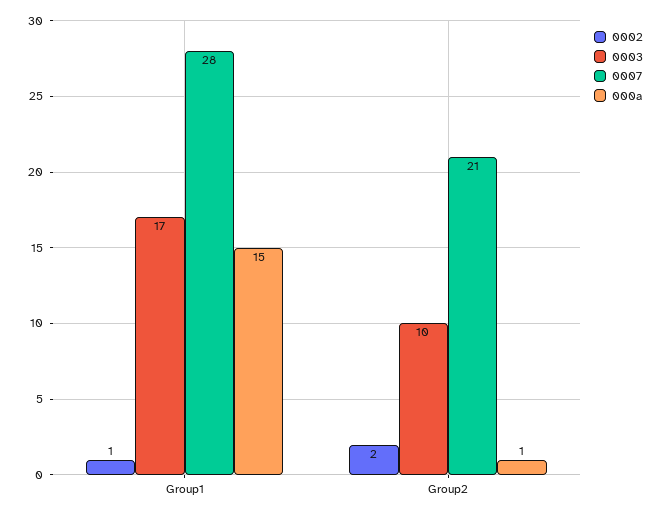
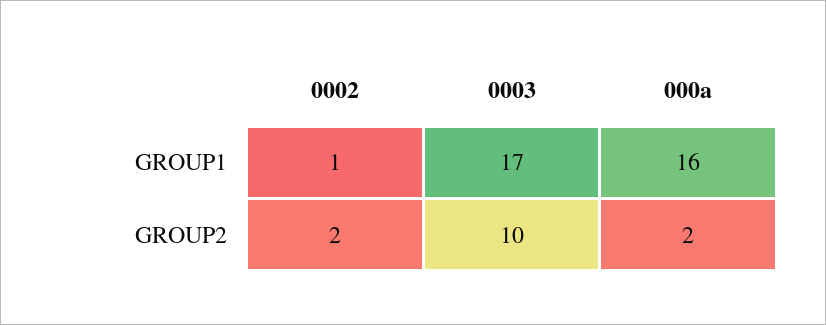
0007, Group1: 28 -> none
000a, Group1: 15 -> 16
0007, Group2: 21 -> none
000a, Group2: 1 -> 2

